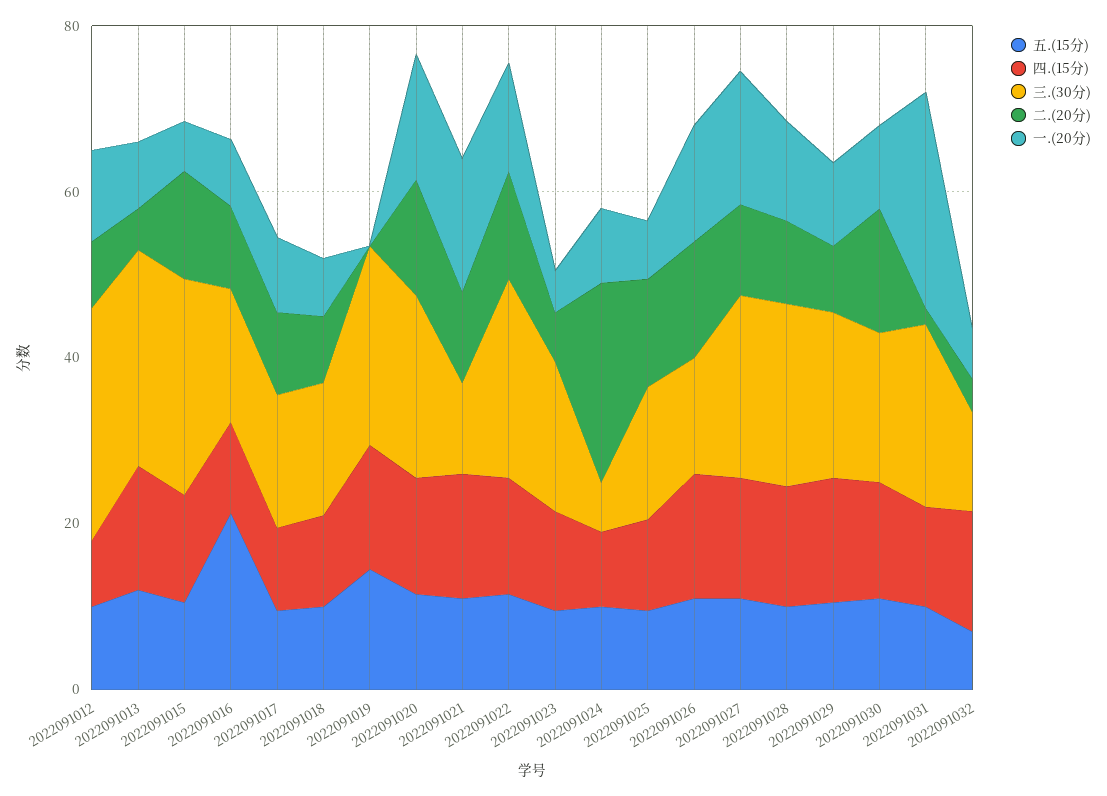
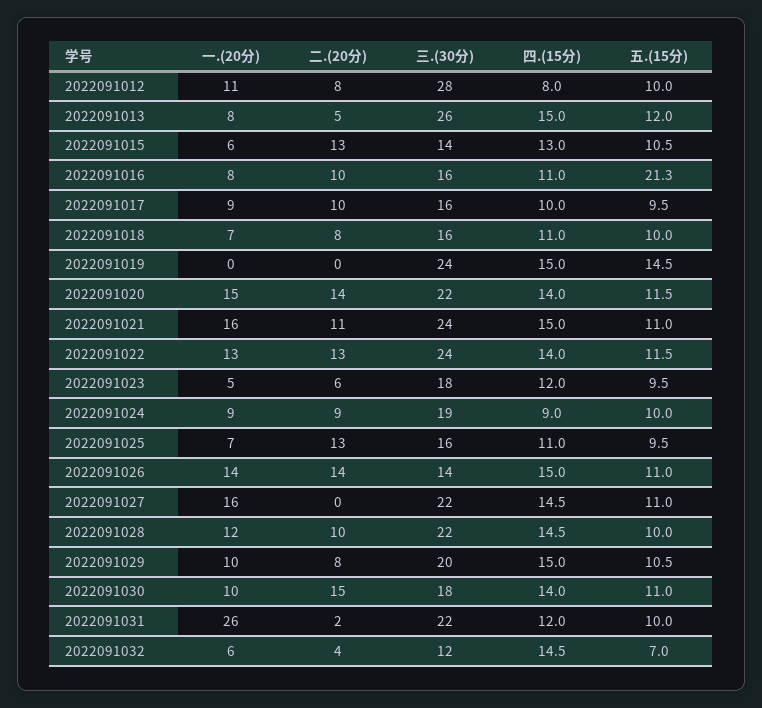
三.(30分), 2022091015: 25 -> 14
三.(30分), 2022091021: 10 -> 24
三.(30分), 2022091024: 5 -> 19
二.(20分), 2022091024: 25 -> 9
二.(20分), 2022091027: 10 -> 0

